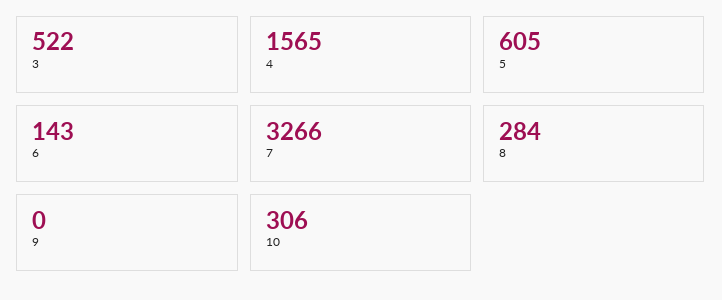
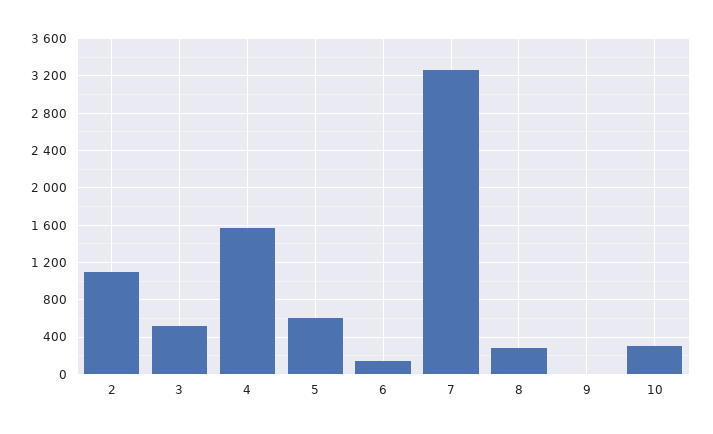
2: none -> 1100

